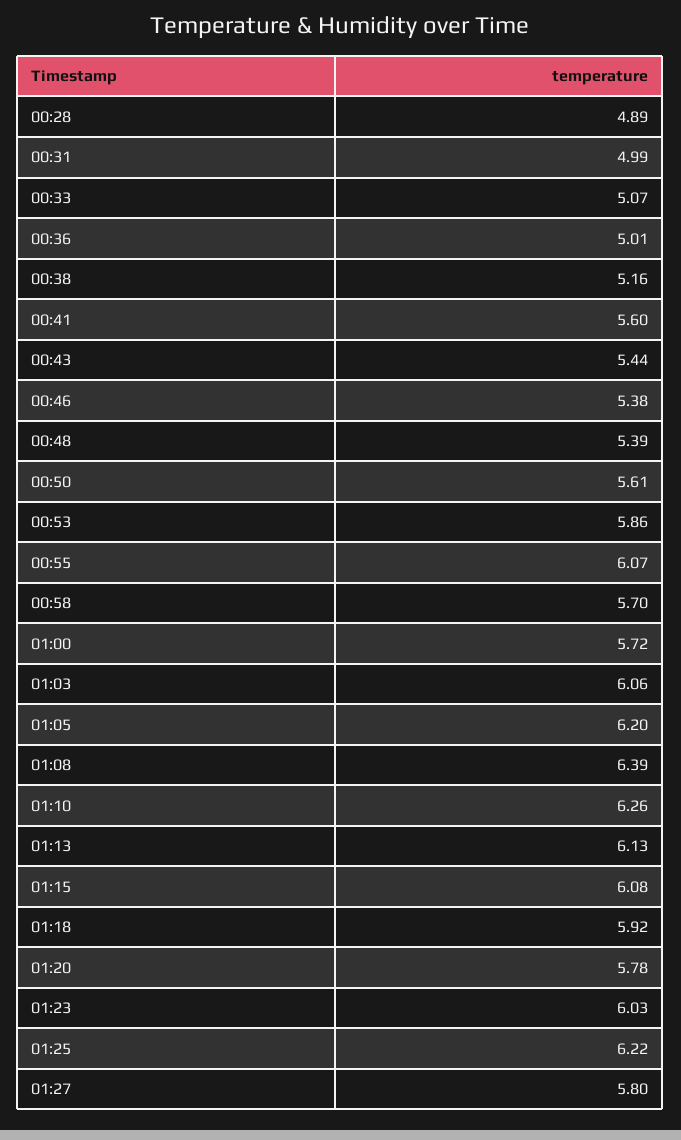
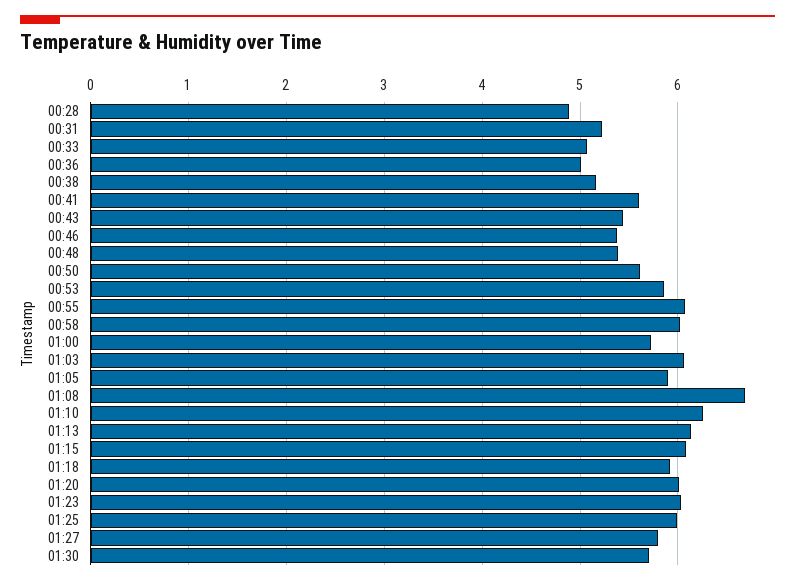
00:31: 4.99 -> 5.2
00:58: 5.7 -> 6
01:05: 6.2 -> 5.9
01:08: 6.39 -> 6.7
01:20: 5.78 -> 6
01:25: 6.22 -> 6
01:30: none -> 5.7

